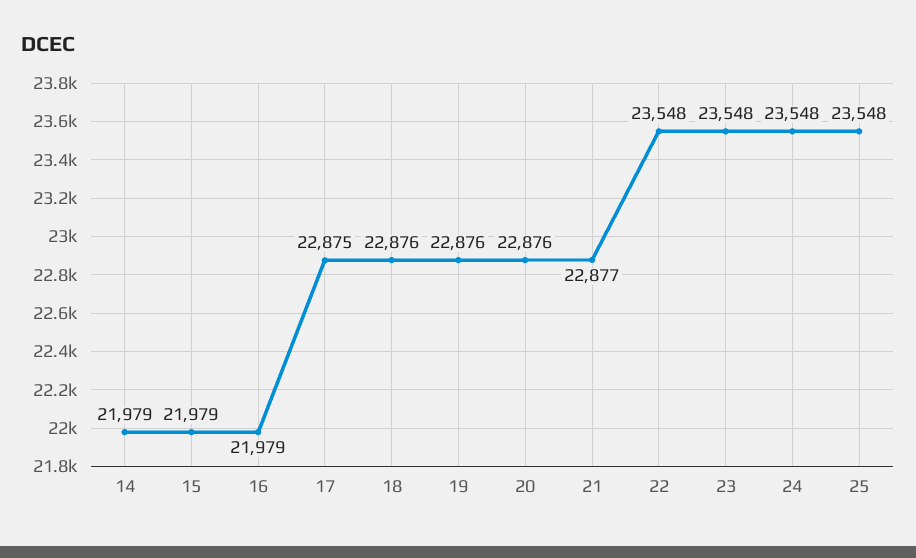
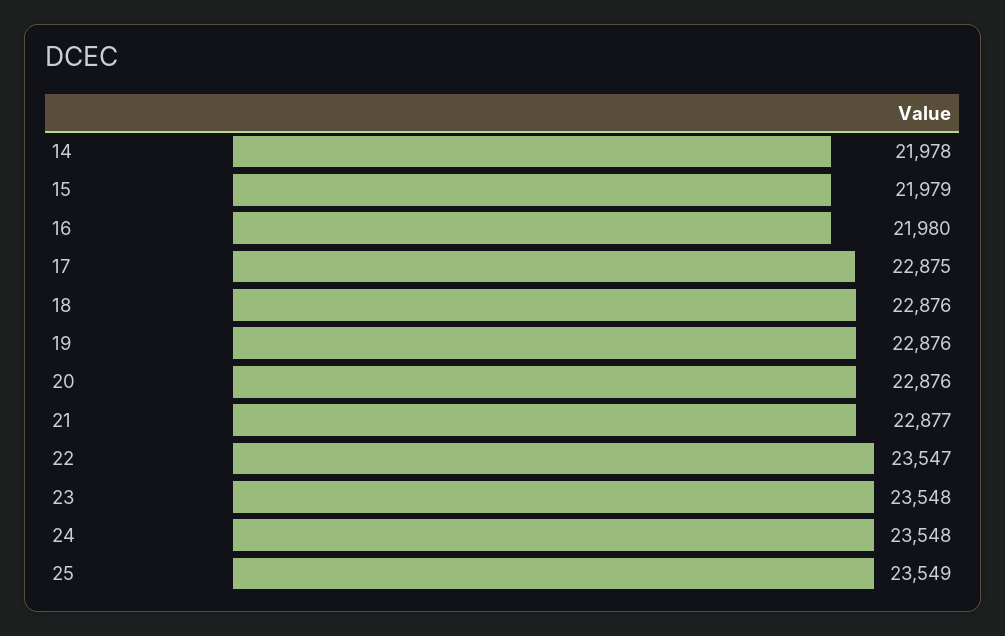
14: 21979 -> 21978
16: 21979 -> 21980
22: 23548 -> 23547
25: 23548 -> 23549

